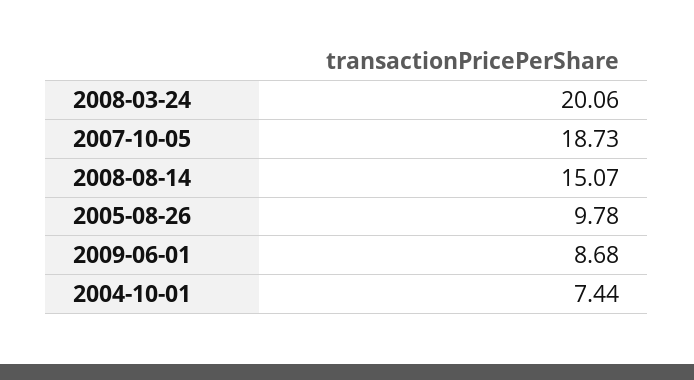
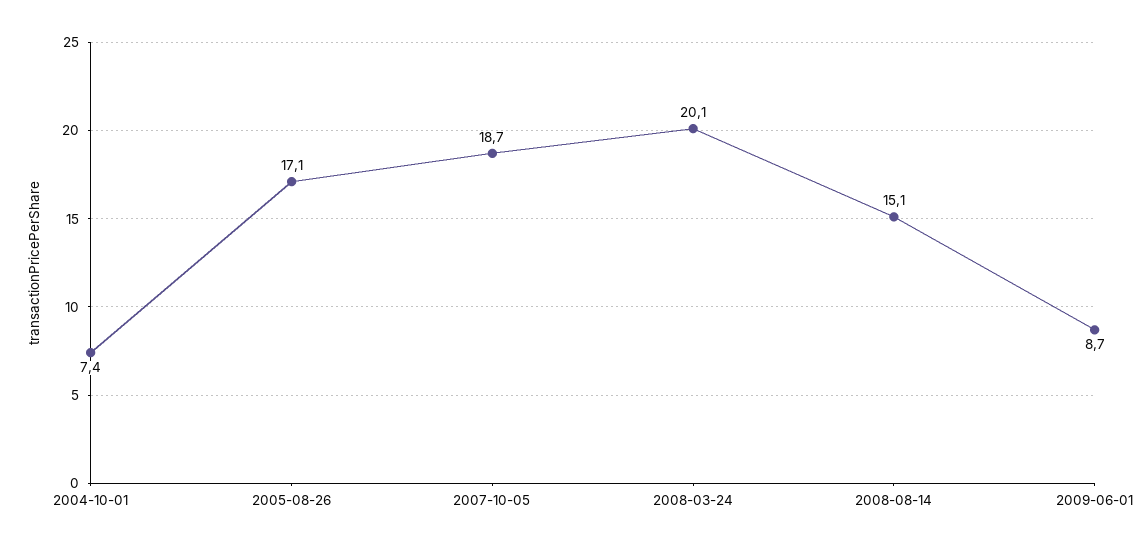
2005-08-26: 9.78 -> 17.1

